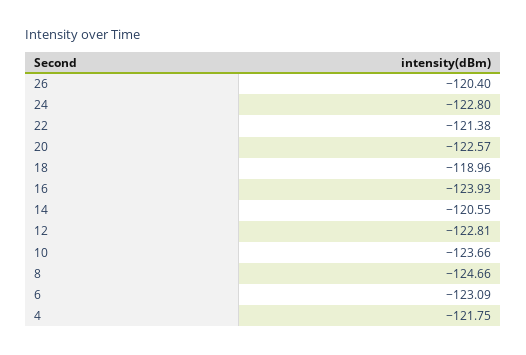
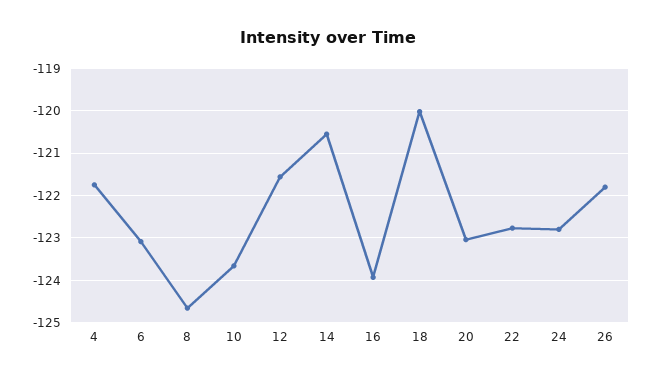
26: -120.4 -> -121.8
22: -121.38 -> -122.8
20: -122.57 -> -123
18: -118.96 -> -120
12: -122.81 -> -121.6

